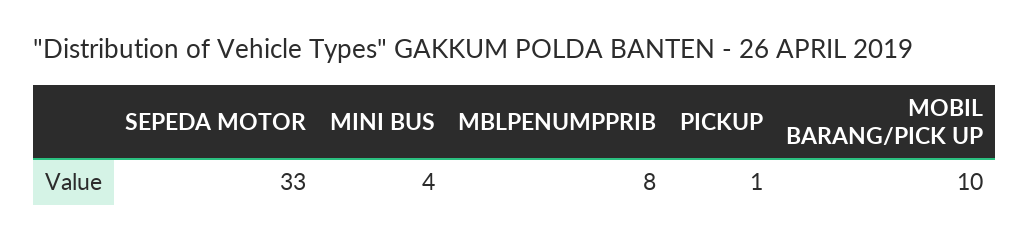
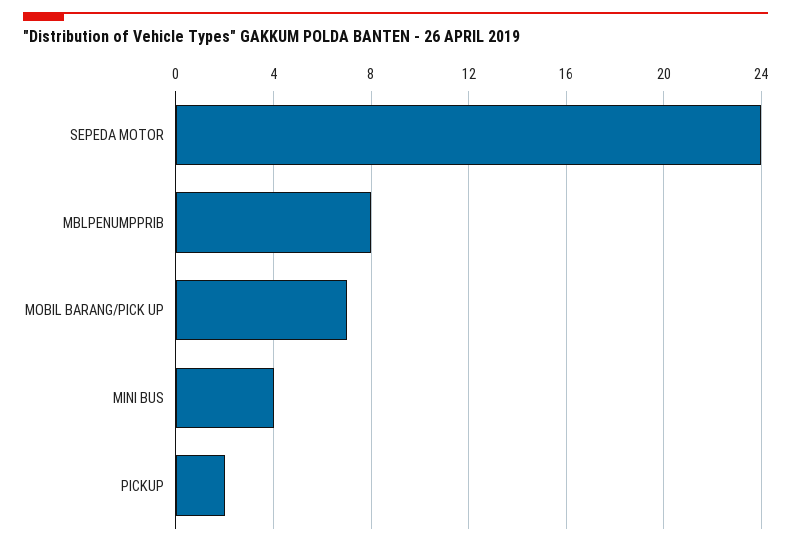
SEPEDA MOTOR: 33 -> 24
PICKUP: 1 -> 2
MOBIL BARANG/PICK UP: 10 -> 7

